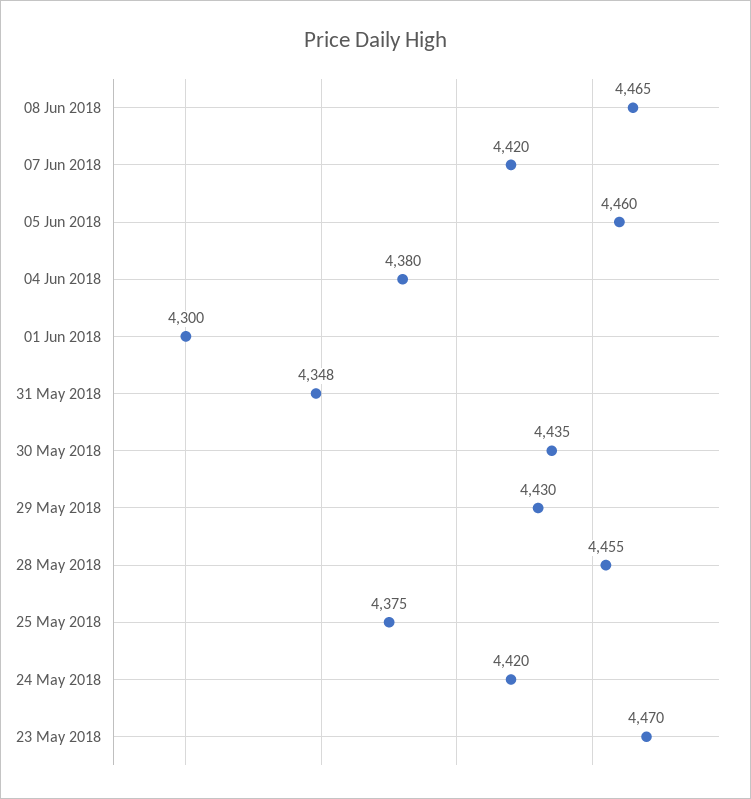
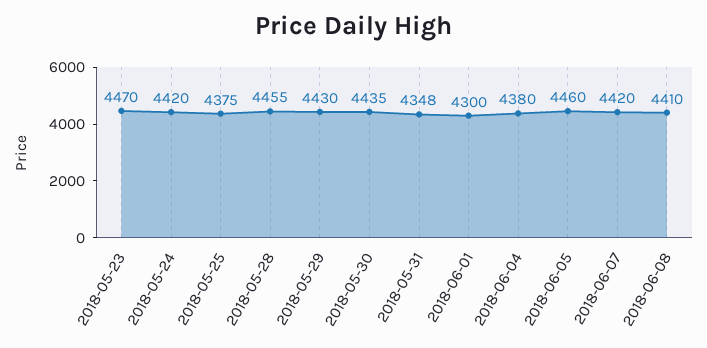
08 Jun 2018: 4465 -> 4410

